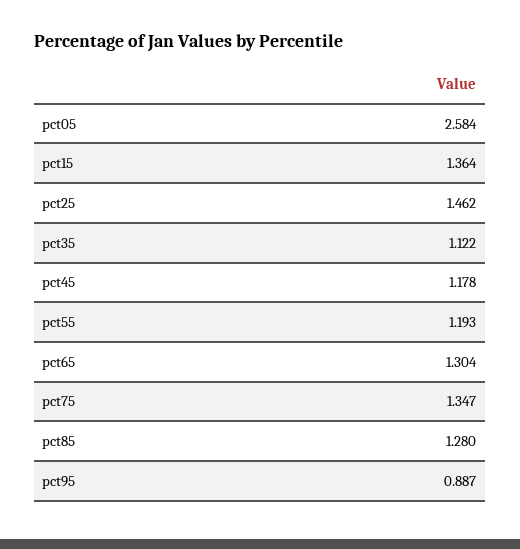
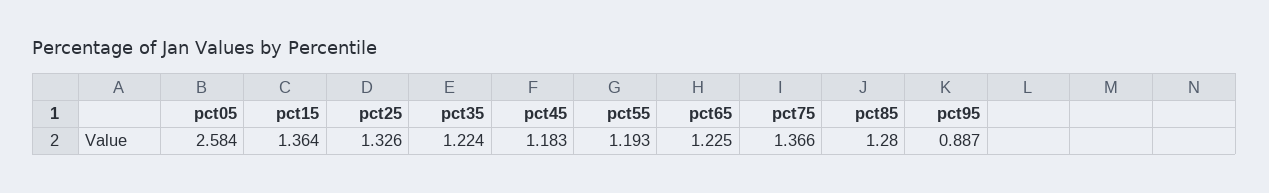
pct25: 1.462 -> 1.326
pct35: 1.122 -> 1.224
pct45: 1.178 -> 1.183
pct65: 1.304 -> 1.225
pct75: 1.347 -> 1.366

